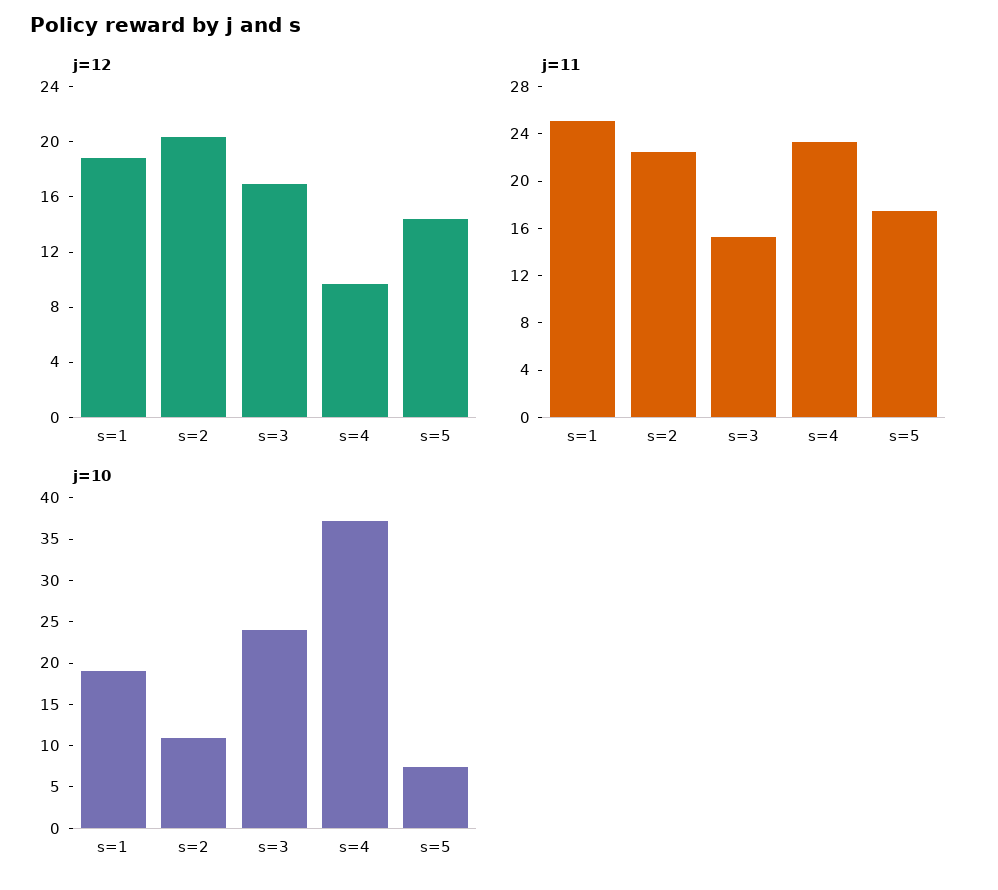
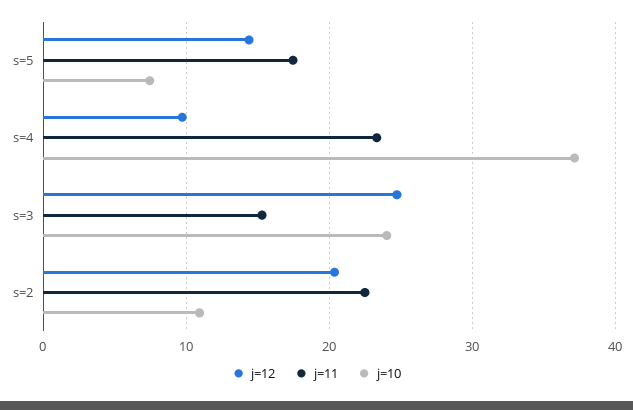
j=12, s=1: 19 -> none
j=12, s=3: 17 -> 25
j=11, s=1: 25 -> none
j=10, s=1: 19 -> none

